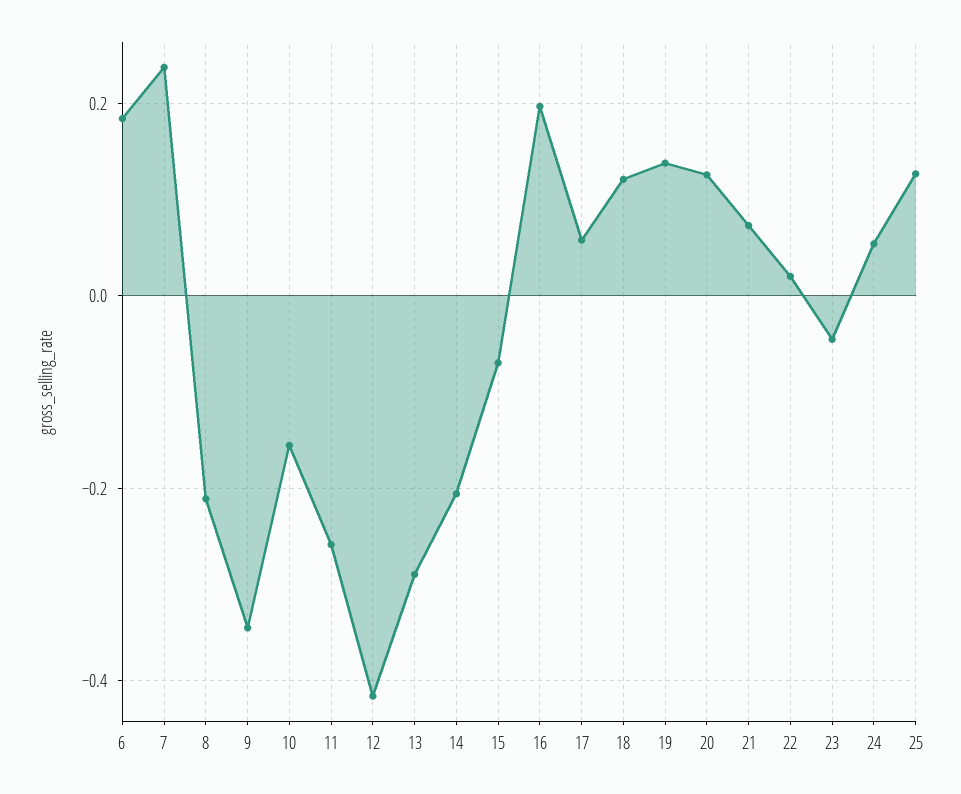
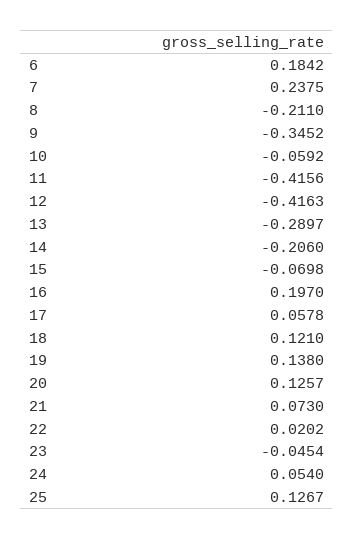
10: -0.16 -> -0.0592
11: -0.26 -> -0.4156

